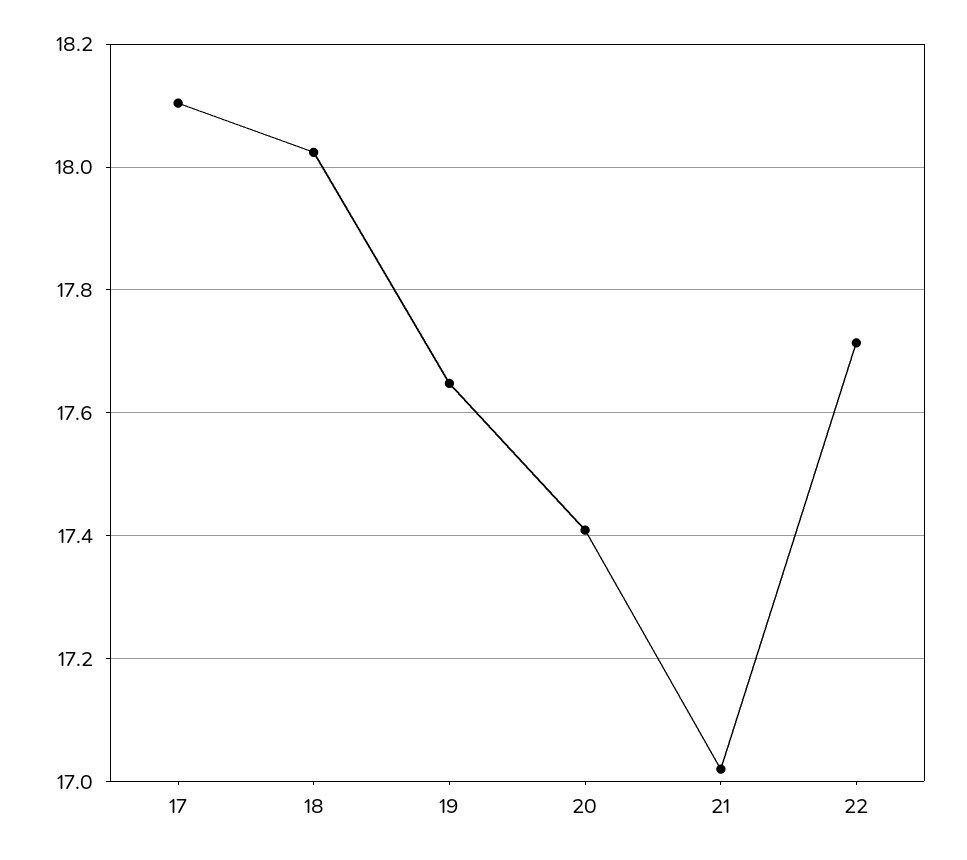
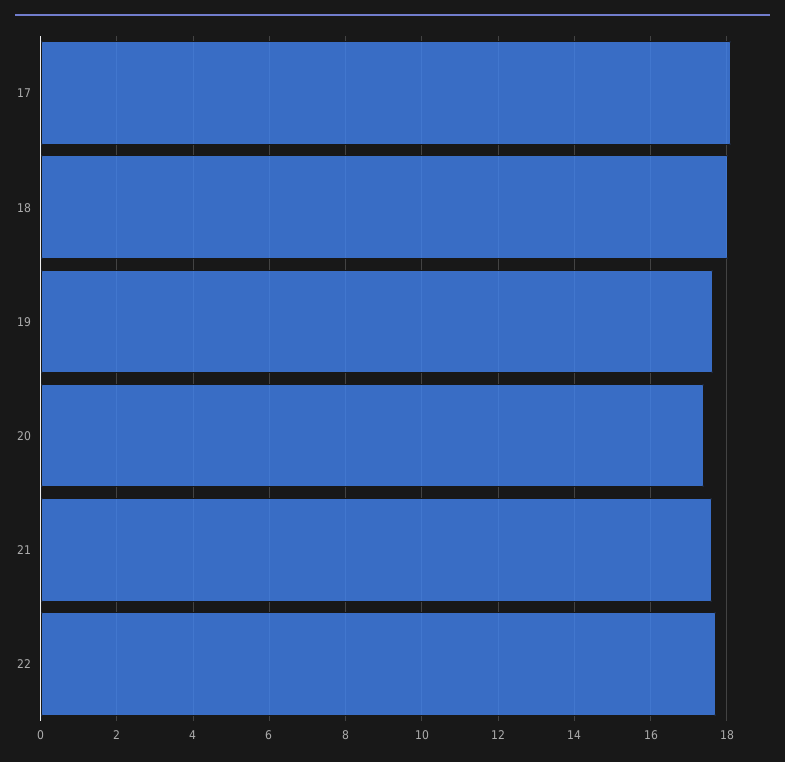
21: 17.02 -> 17.6

